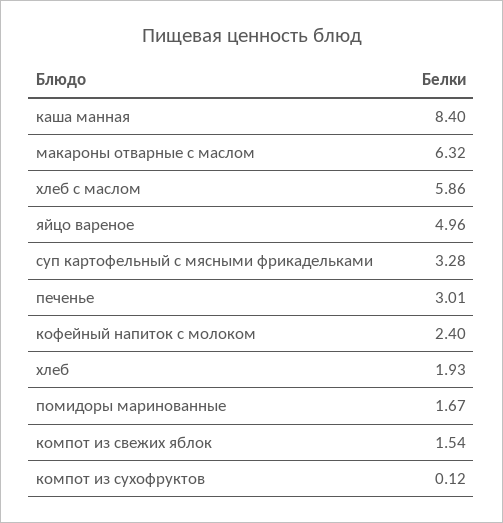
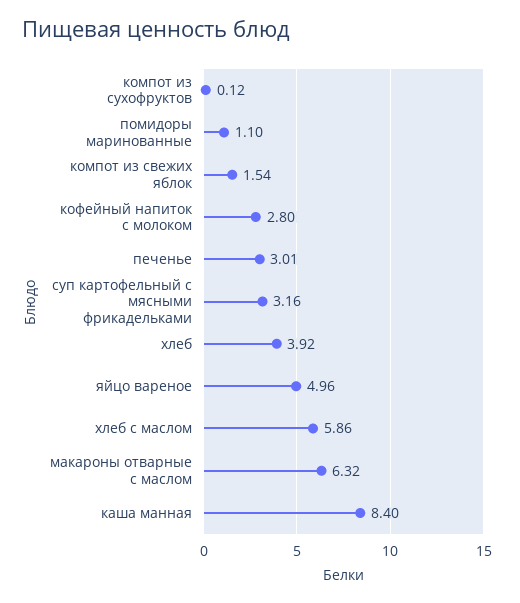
суп картофельный с мясными фрикадельками: 3.28 -> 3.16
кофейный напиток с молоком: 2.4 -> 2.8
хлеб: 1.93 -> 3.92
помидоры маринованные: 1.67 -> 1.1

